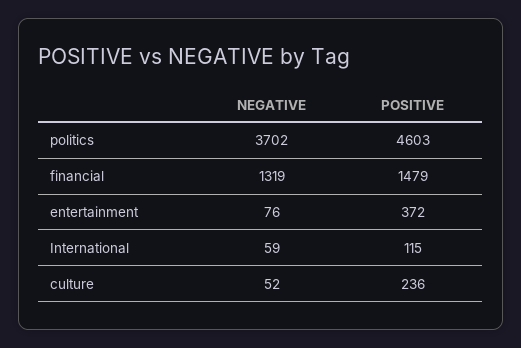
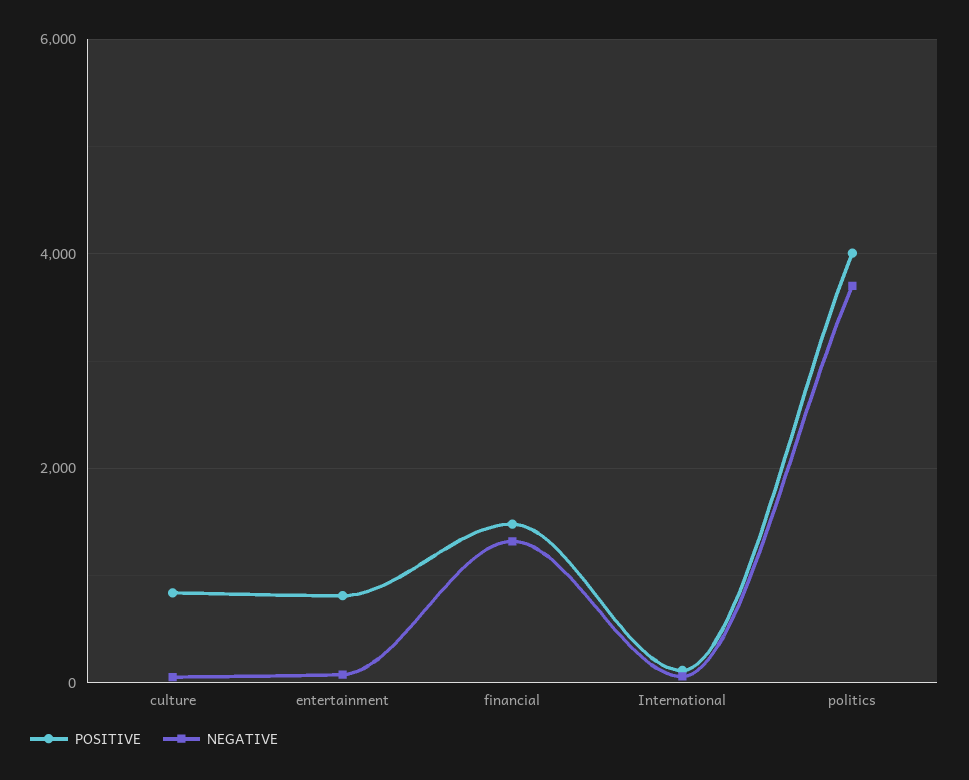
POSITIVE, politics: 4603 -> 4000
POSITIVE, entertainment: 372 -> 800
POSITIVE, culture: 236 -> 800

